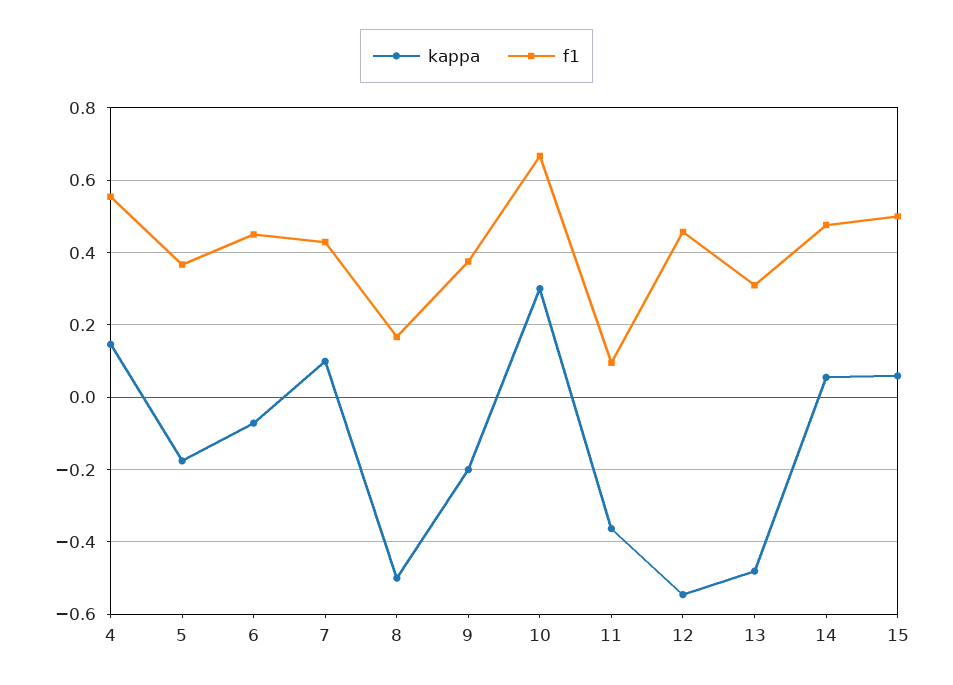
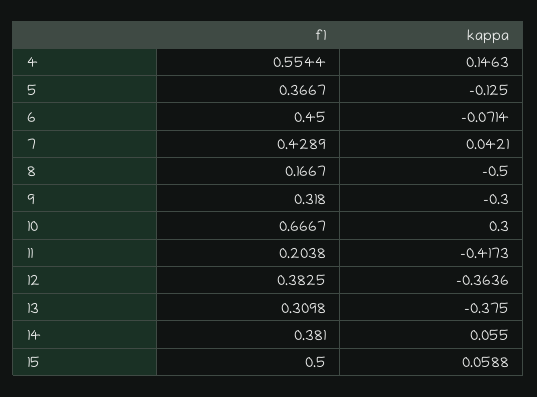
kappa, 5: -0.18 -> -0.125
kappa, 7: 0.1 -> 0.0421
kappa, 9: -0.2 -> -0.3
f1, 9: 0.38 -> 0.318
kappa, 11: -0.36 -> -0.4173
f1, 11: 0.1 -> 0.2038
kappa, 12: -0.54 -> -0.3636
f1, 12: 0.46 -> 0.3825
kappa, 13: -0.48 -> -0.375
f1, 14: 0.48 -> 0.381

